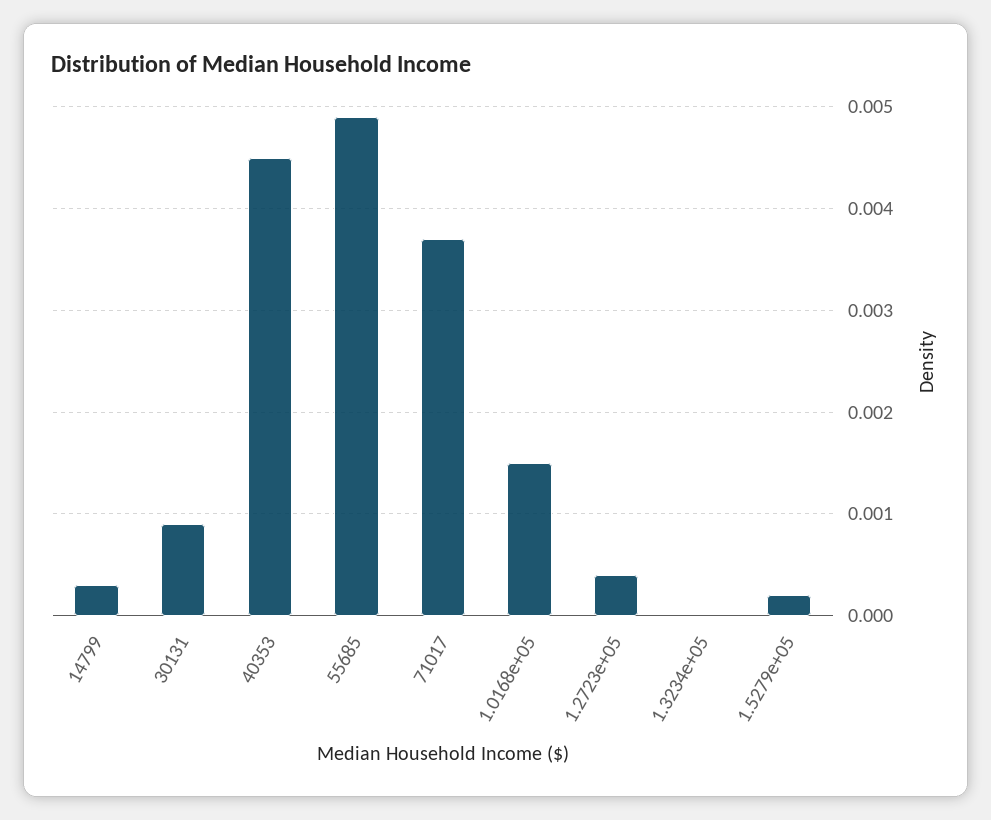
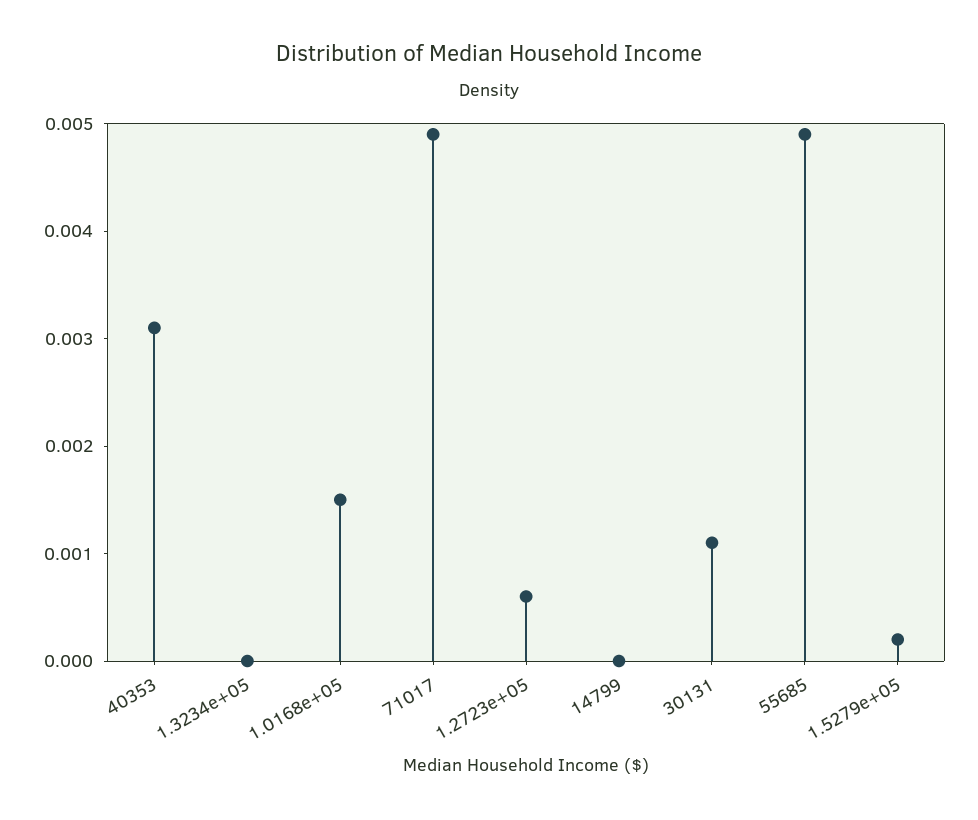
14799: 0.0003 -> 0
30131: 0.0009 -> 0.0011
40353: 0.0045 -> 0.0031
71017: 0.0037 -> 0.0049
1.2723e+05: 0.0004 -> 0.0006

